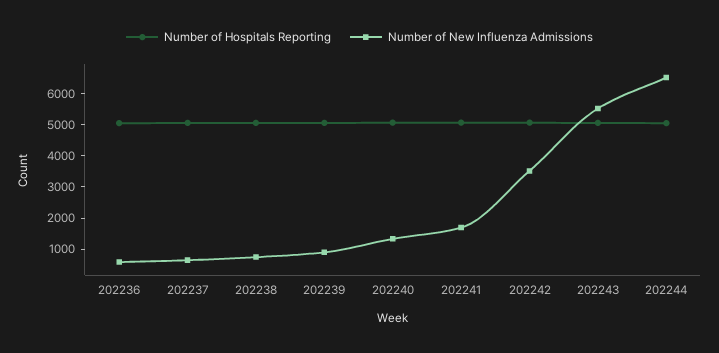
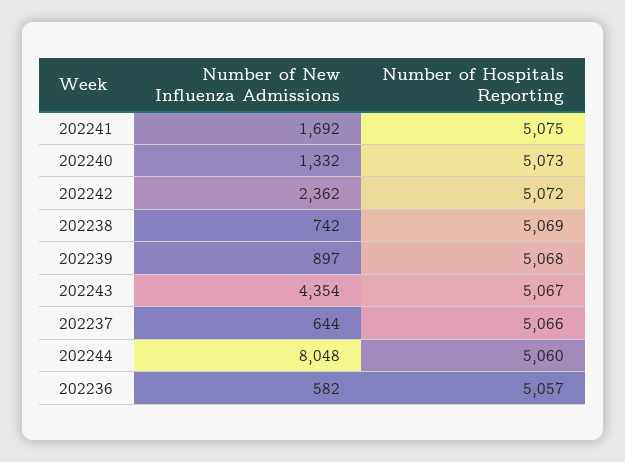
Number of New Influenza Admissions, 202242: 3500 -> 2362
Number of New Influenza Admissions, 202243: 5500 -> 4354
Number of New Influenza Admissions, 202244: 6500 -> 8048

